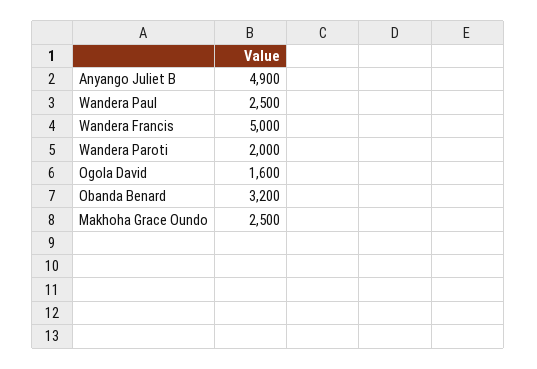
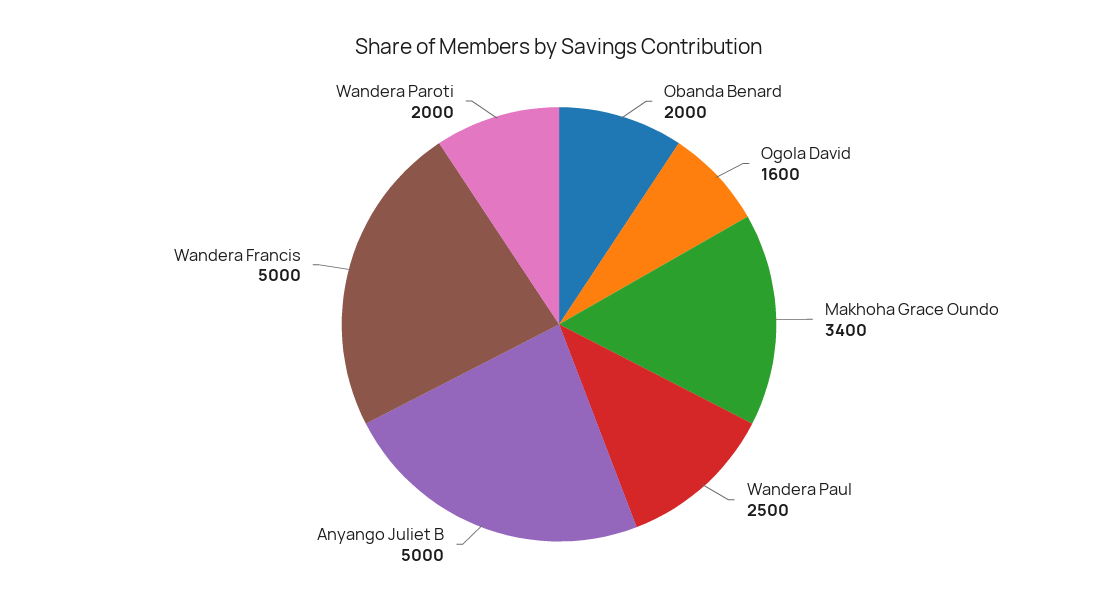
Anyango Juliet B: 4900 -> 5000
Obanda Benard: 3200 -> 2000
Makhoha Grace Oundo: 2500 -> 3400

